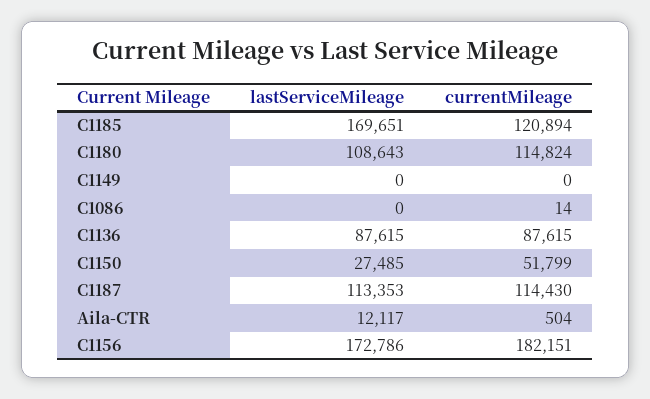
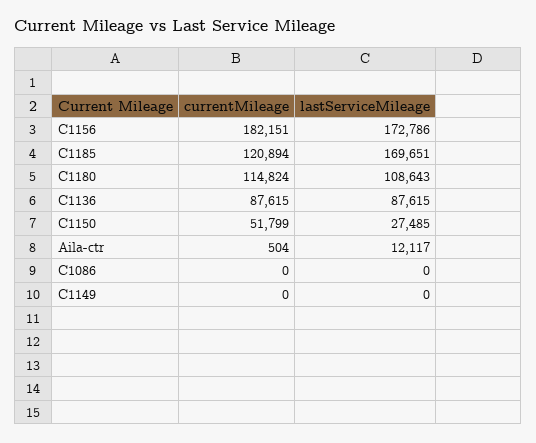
currentMileage, C1086: 14 -> 0
lastServiceMileage, C1187: 113353 -> none
currentMileage, C1187: 114430 -> none

